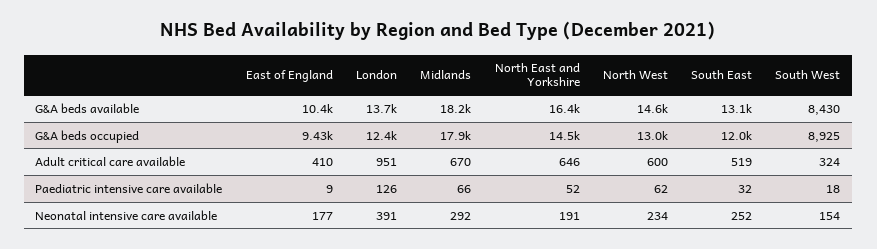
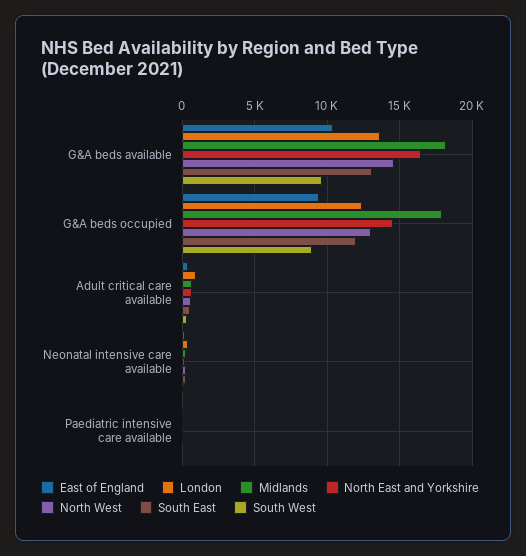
South West, G&A beds available: 8430 -> 9500

